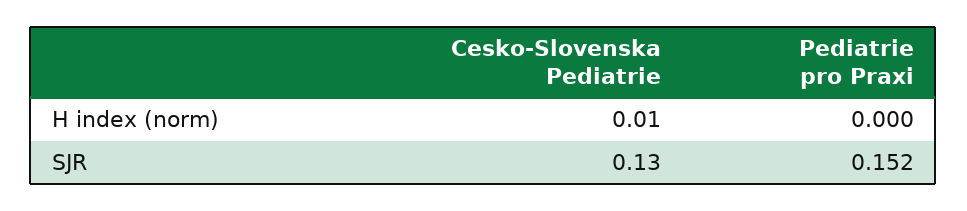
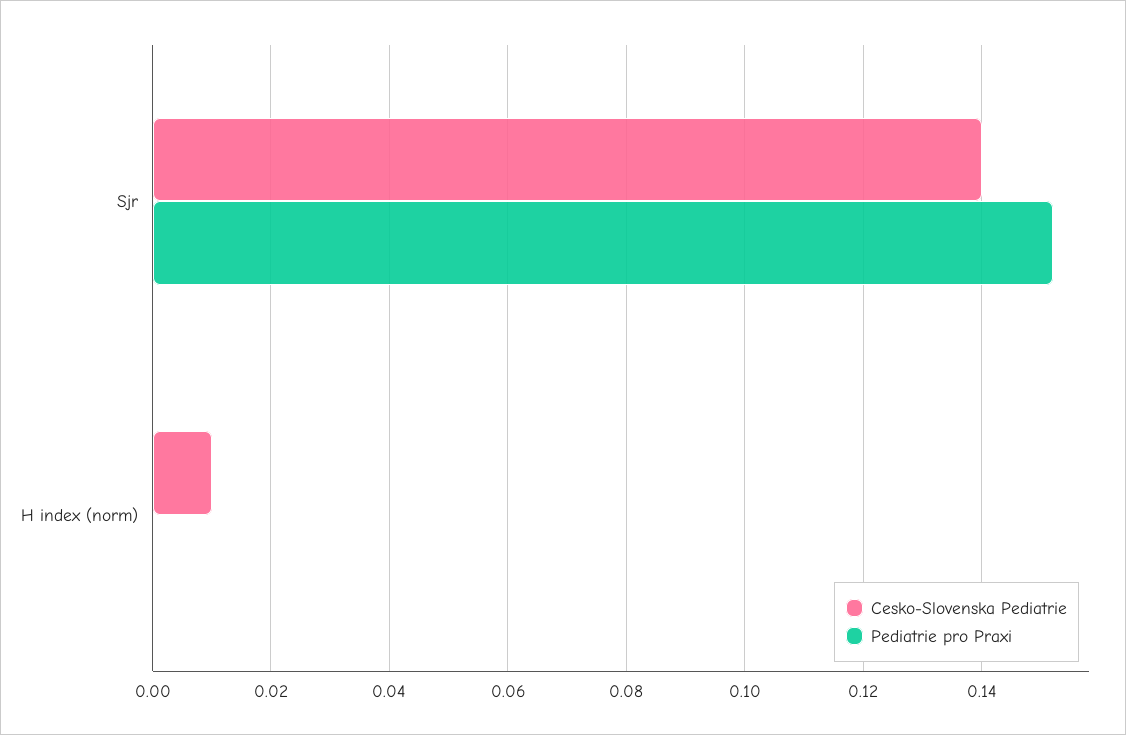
Cesko-Slovenska Pediatrie, SJR: 0.13 -> 0.14

